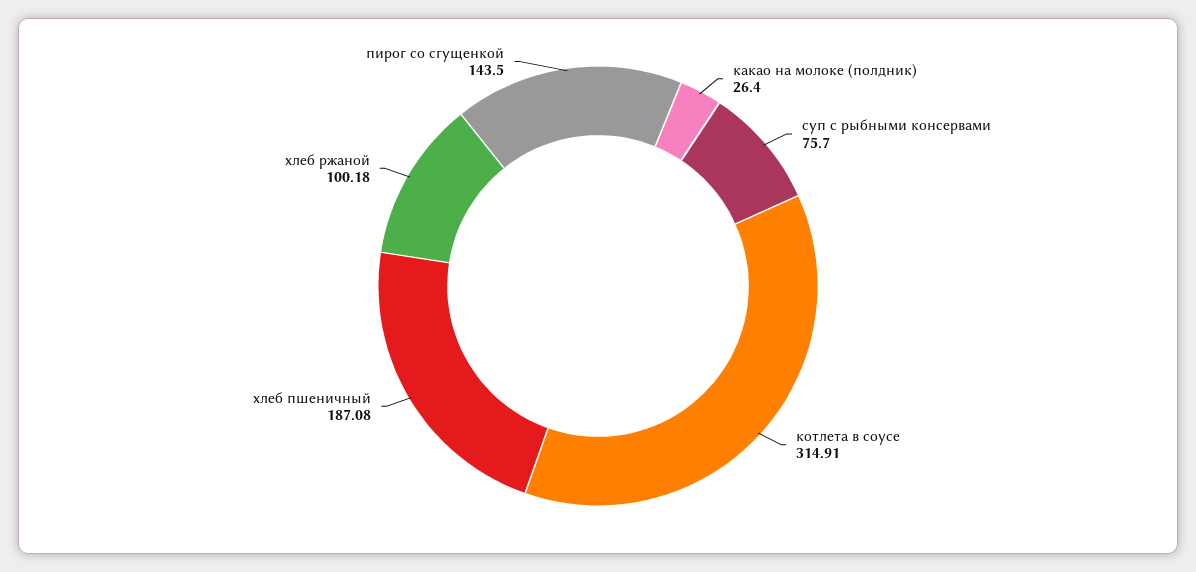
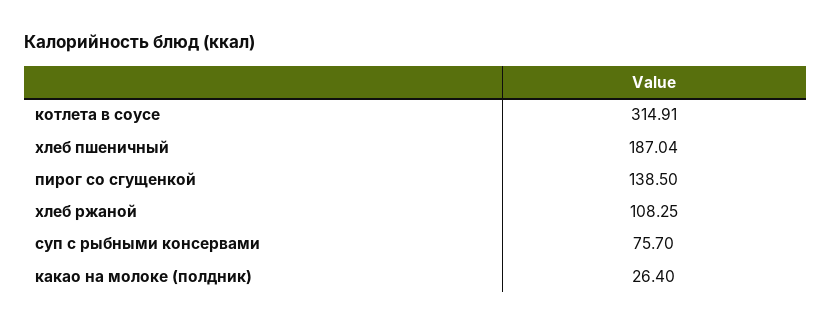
хлеб пшеничный: 187.08 -> 187.04
хлеб ржаной: 100.18 -> 108.25
пирог со сгущенкой: 143.5 -> 138.5

